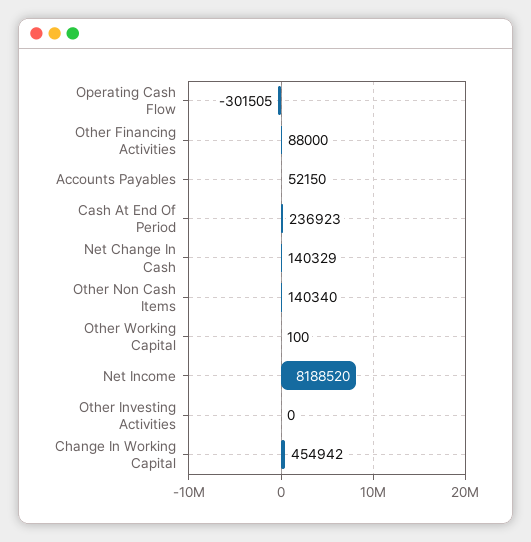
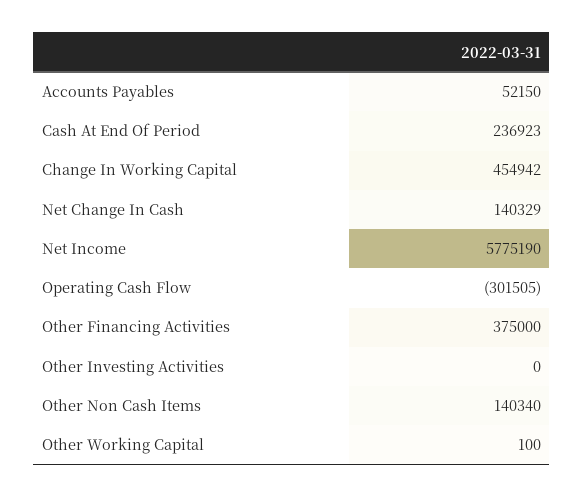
Other Financing Activities: 88000 -> 375000
Net Income: 8188520 -> 5775190

